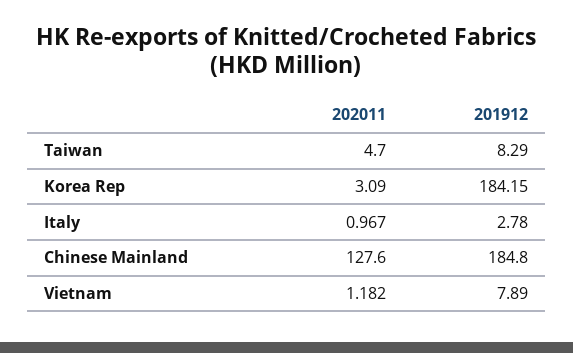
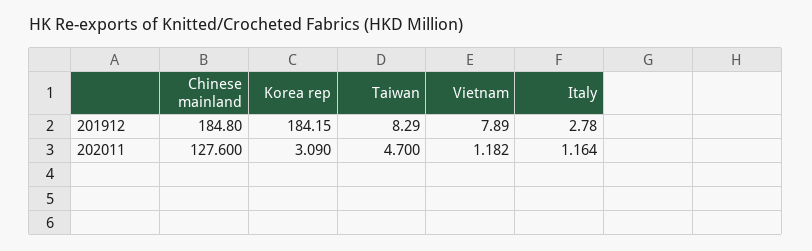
202011, Italy: 0.967 -> 1.164

